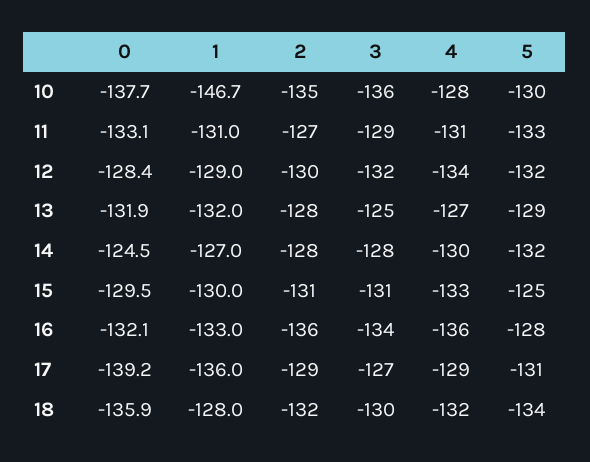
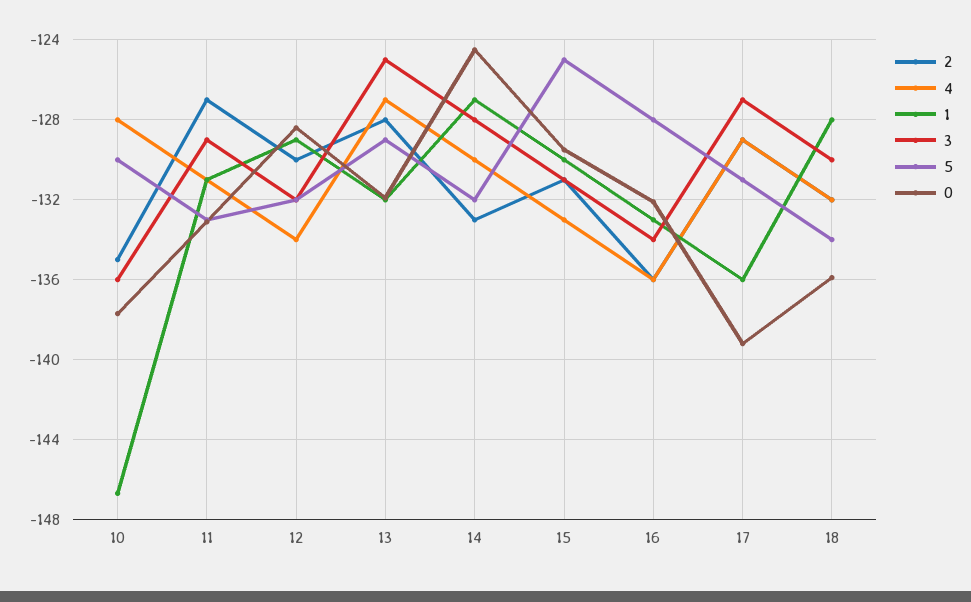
2, 14: -128 -> -133

